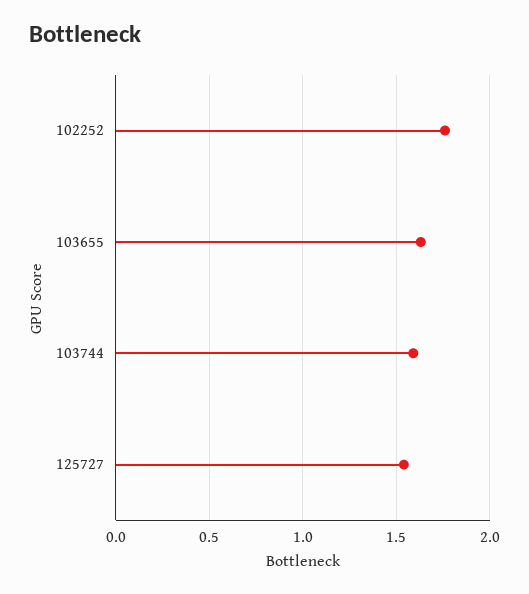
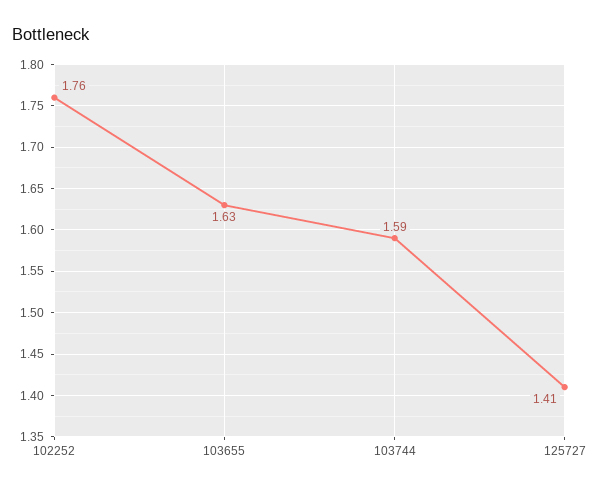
125727: 1.55 -> 1.41

